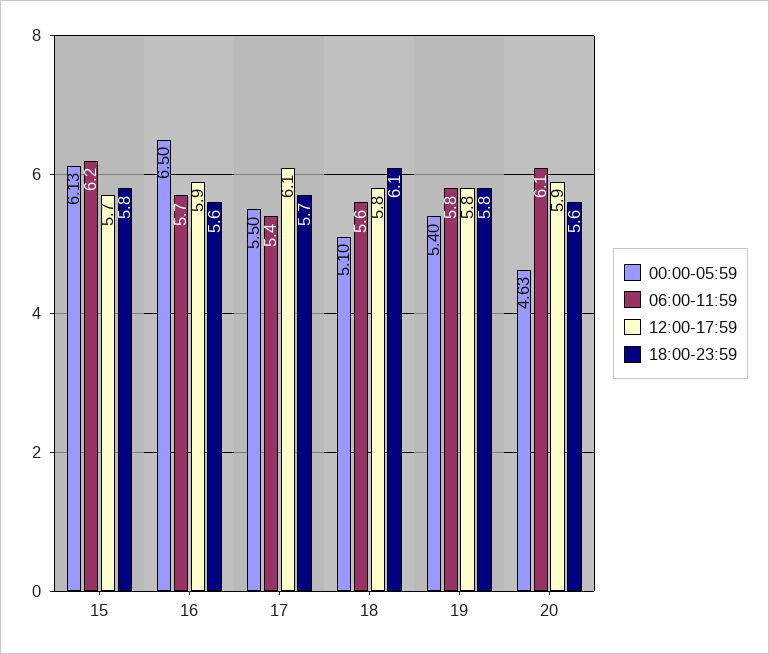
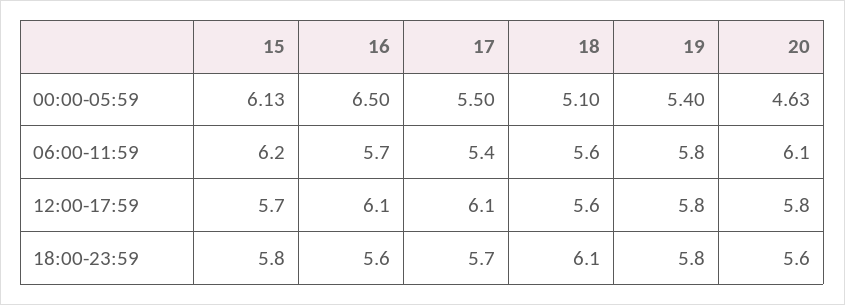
12:00-17:59, 16: 5.9 -> 6.1
12:00-17:59, 18: 5.8 -> 5.6
12:00-17:59, 20: 5.9 -> 5.8

